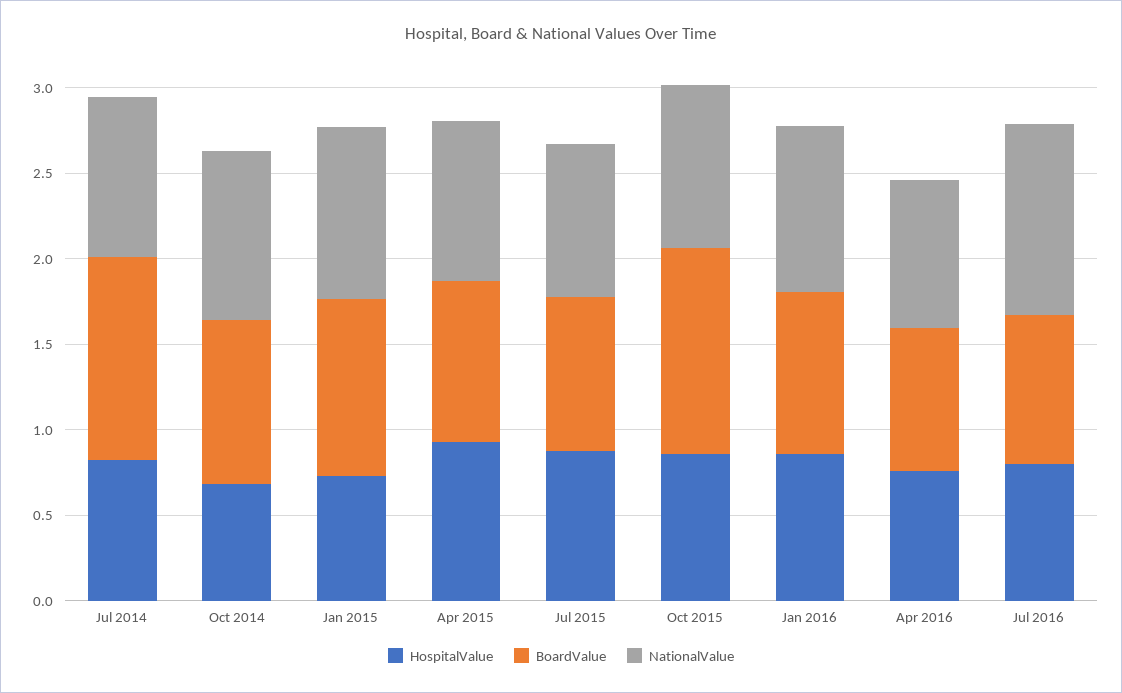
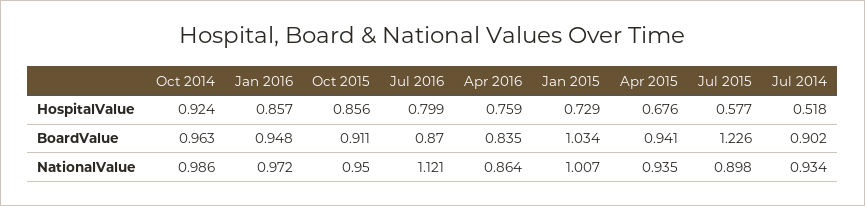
HospitalValue, Jul 2014: 0.8 -> 0.518
BoardValue, Jul 2014: 1.2 -> 0.902
HospitalValue, Oct 2014: 0.7 -> 0.924
HospitalValue, Apr 2015: 0.9 -> 0.676
HospitalValue, Jul 2015: 0.9 -> 0.577
BoardValue, Jul 2015: 0.9 -> 1.226
BoardValue, Oct 2015: 1.2 -> 0.911

